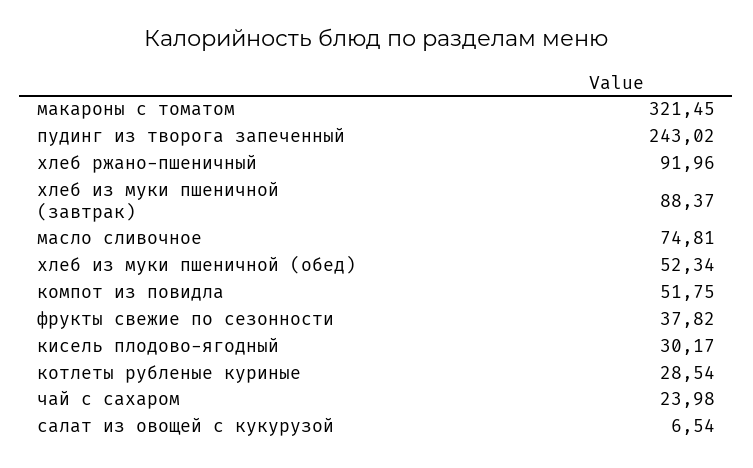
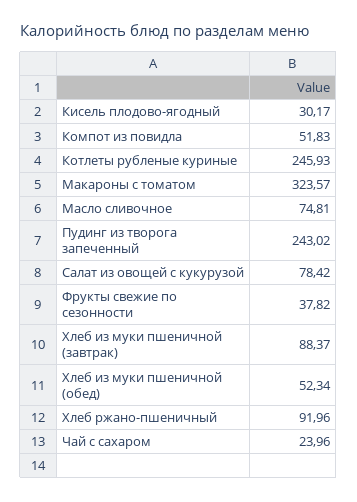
макароны с томатом: 321.45 -> 323.57
компот из повидла: 51.75 -> 51.83
котлеты рубленые куриные: 28.54 -> 245.93
чай с сахаром: 23.98 -> 23.96
салат из овощей с кукурузой: 6.54 -> 78.42

